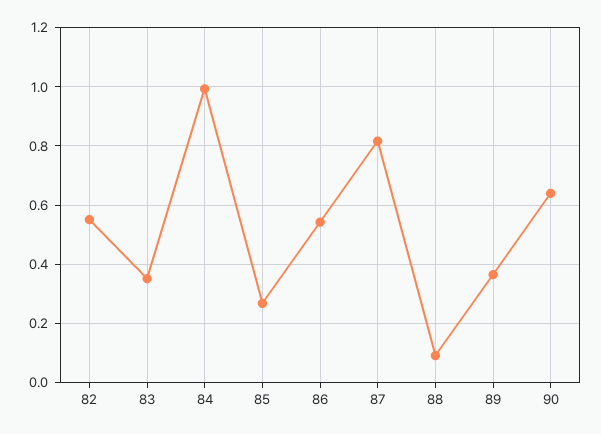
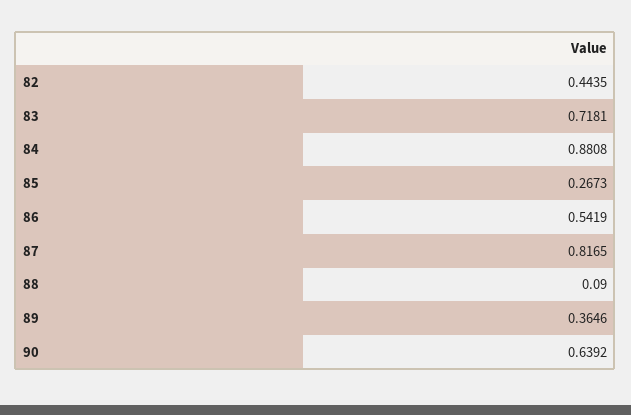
82: 0.55 -> 0.4435
83: 0.35 -> 0.7181
84: 1 -> 0.8808

